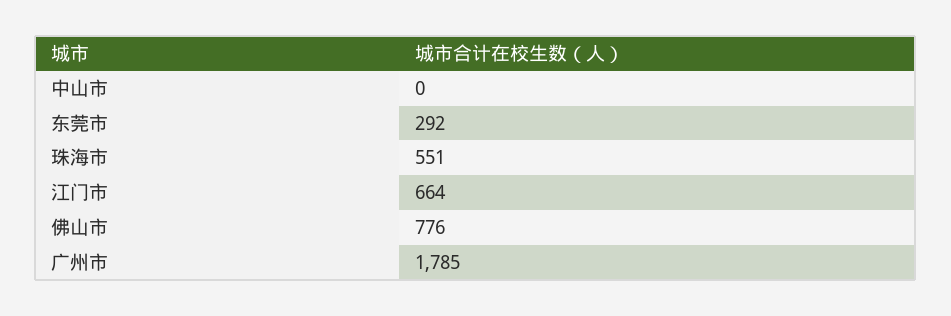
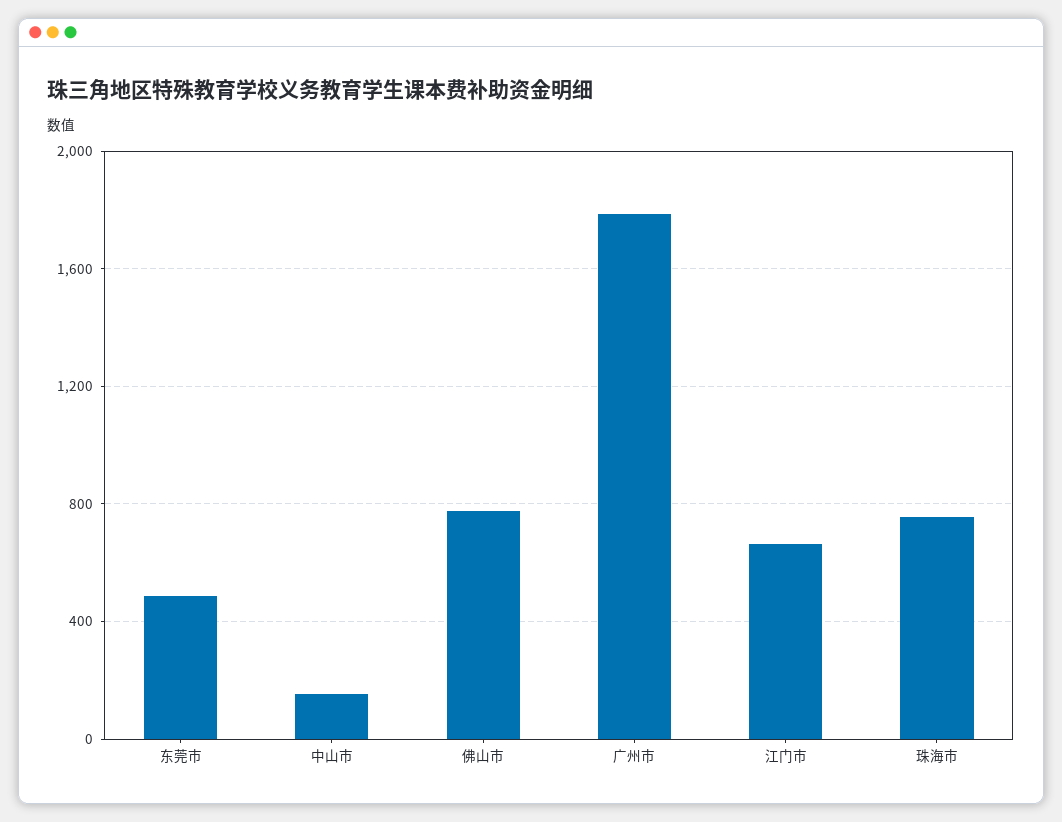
中山市: 0 -> 150
东莞市: 292 -> 500
珠海市: 551 -> 750

